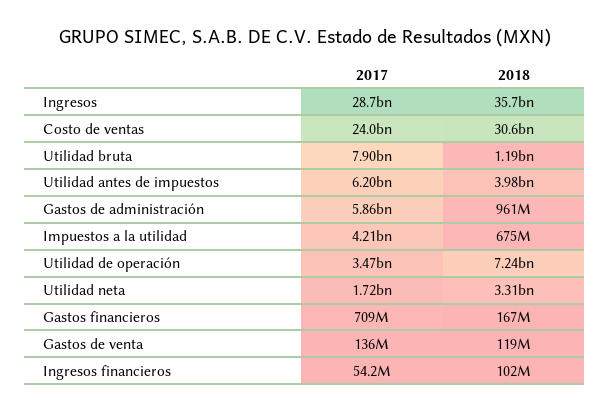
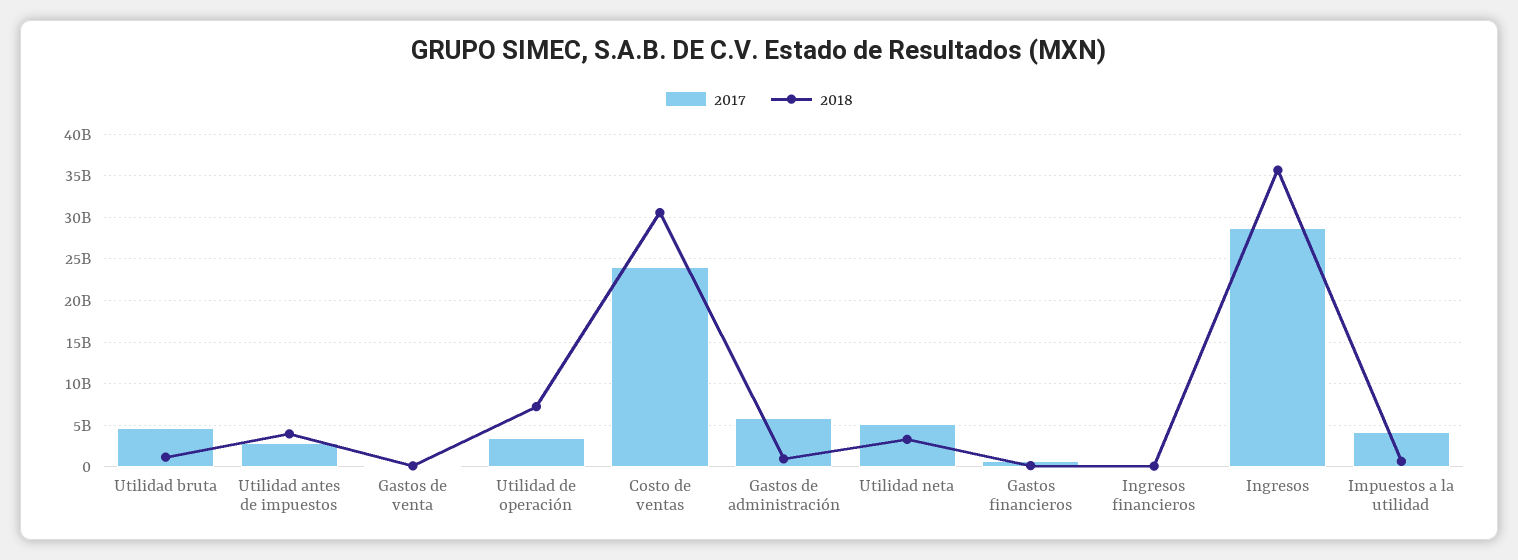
2017, Utilidad bruta: 7900000000 -> 5000000000
2017, Utilidad antes de impuestos: 6200000000 -> 3000000000
2017, Utilidad neta: 1720000000 -> 5000000000

